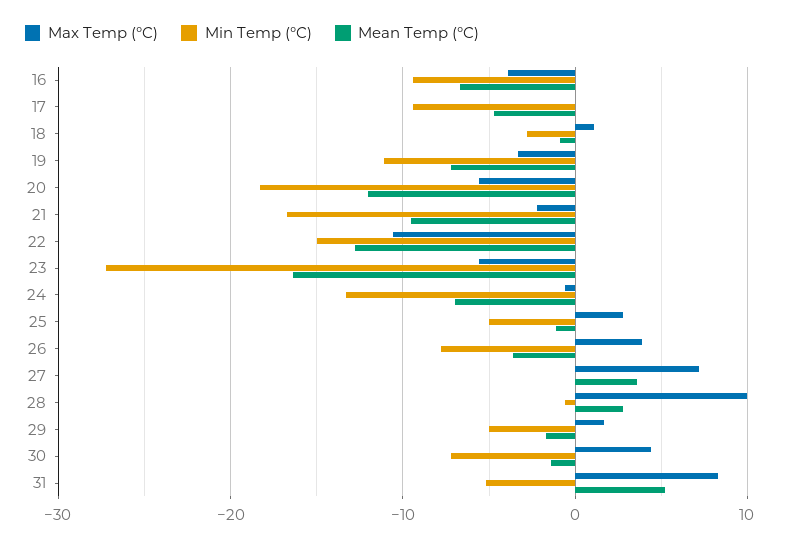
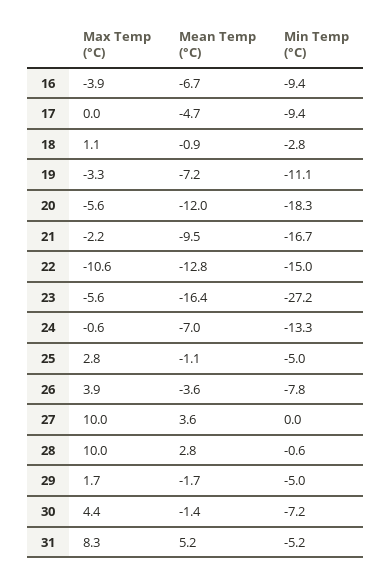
Max Temp (°C), 27: 7 -> 10

